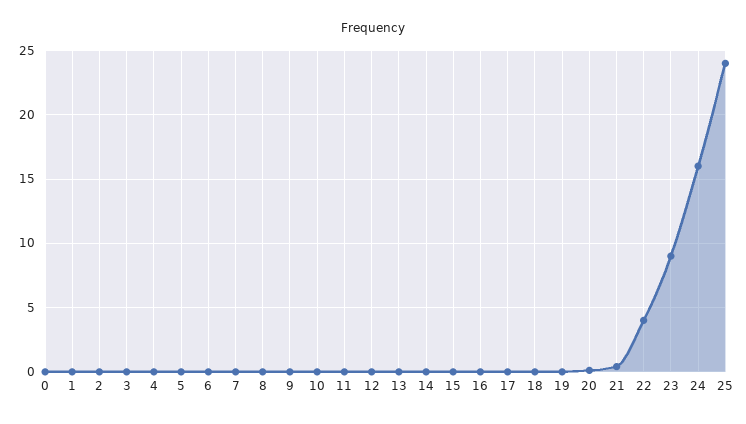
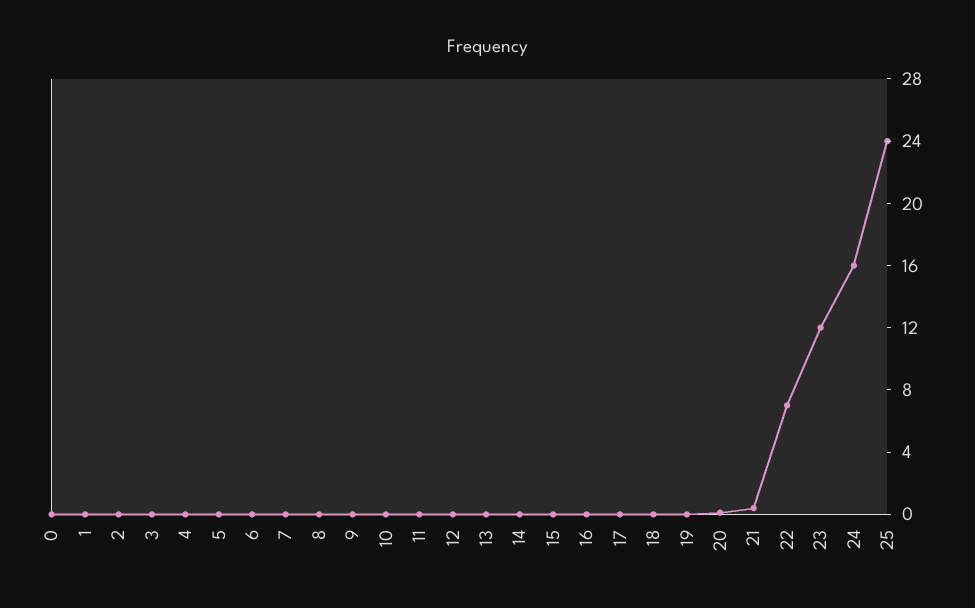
22: 4 -> 7
23: 9 -> 12

